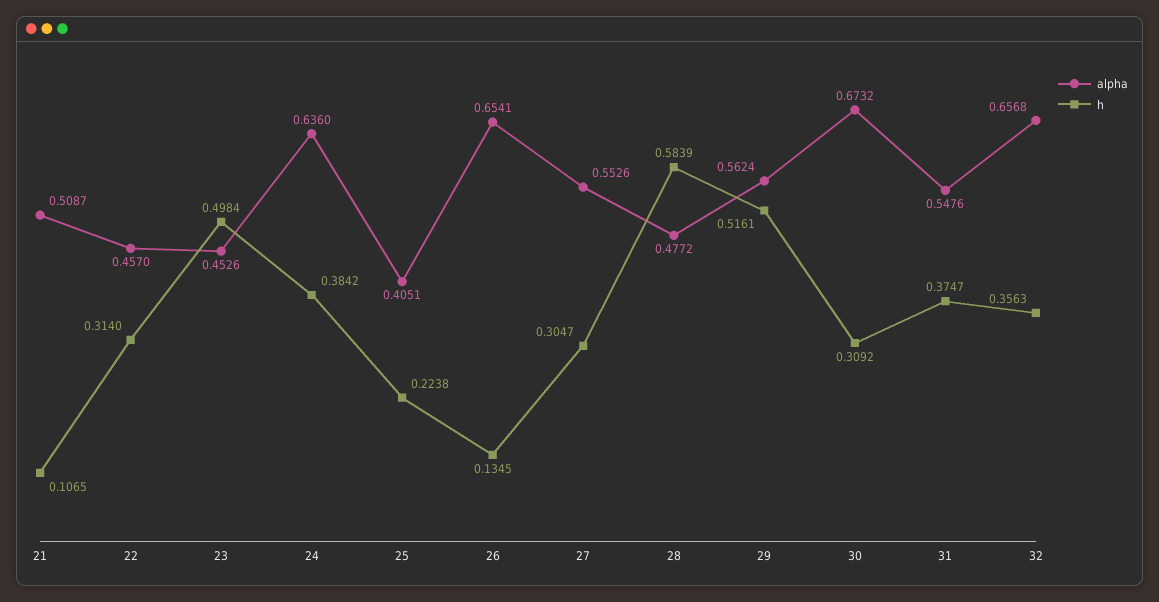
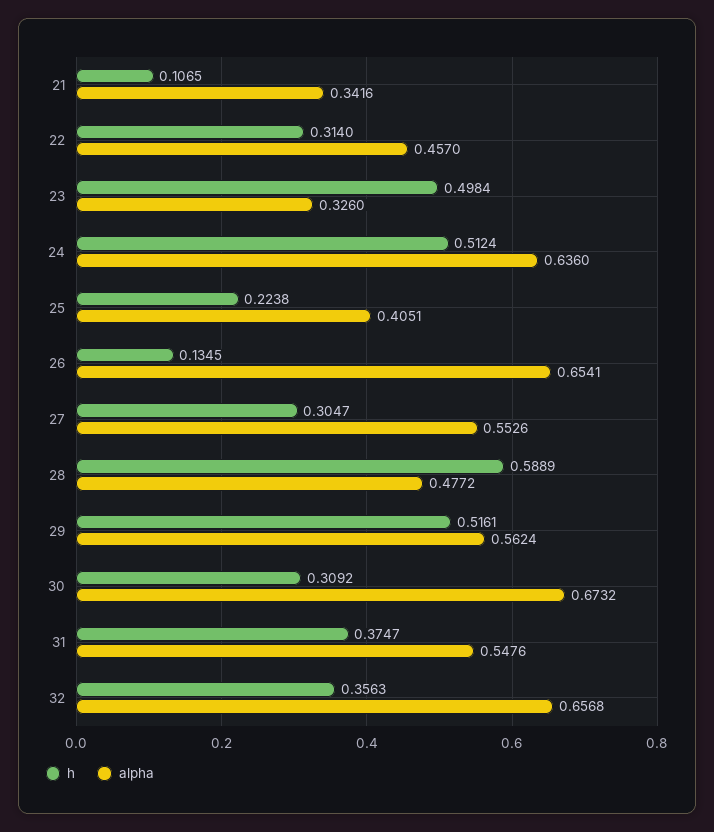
alpha, 21: 0.5087 -> 0.3416
alpha, 23: 0.4526 -> 0.326
h, 24: 0.3842 -> 0.5124
h, 28: 0.5839 -> 0.5889

